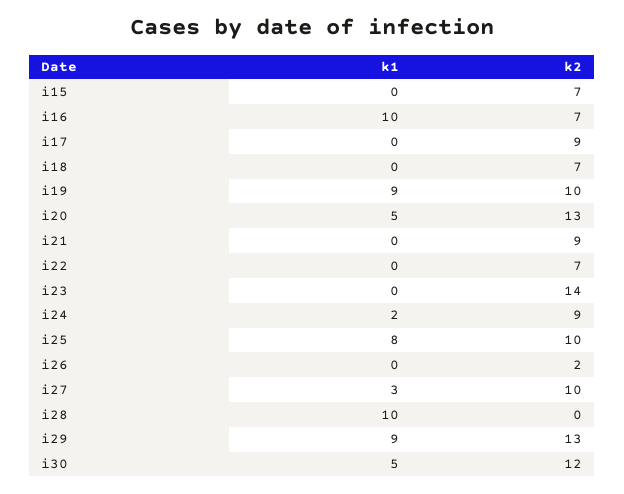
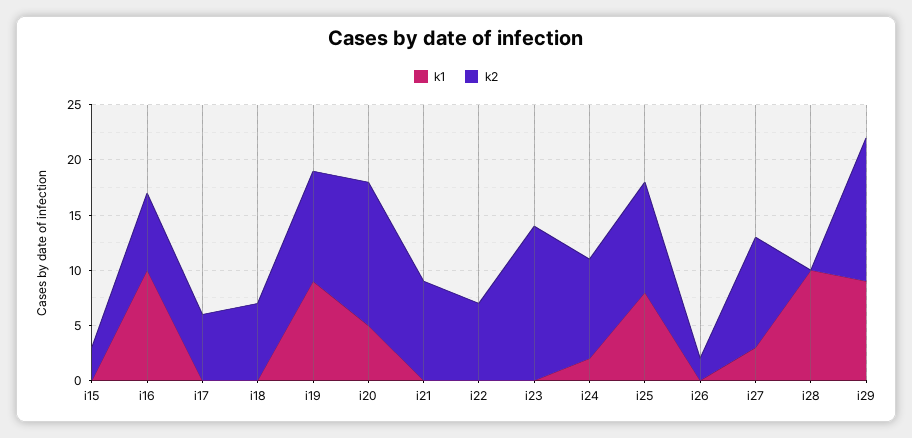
k2, i15: 7 -> 3
k2, i17: 9 -> 6
k1, i30: 5 -> none
k2, i30: 12 -> none

